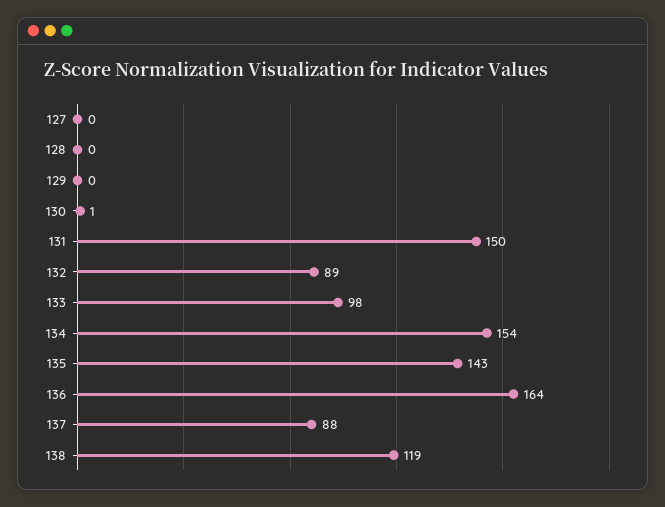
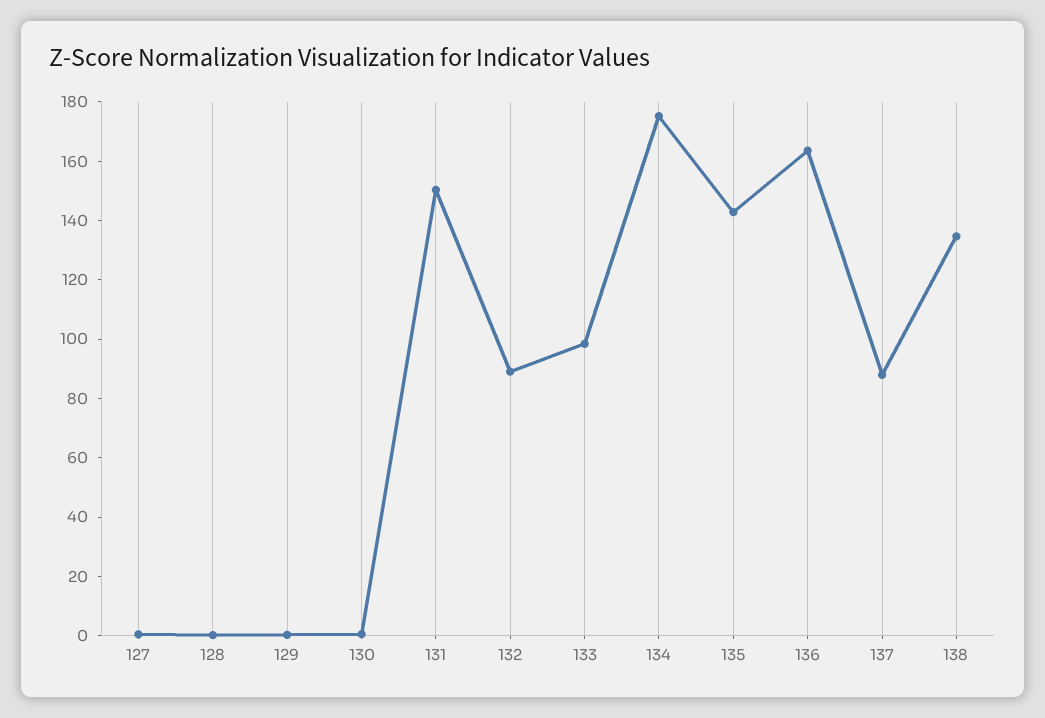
134: 154 -> 175
138: 119 -> 135

